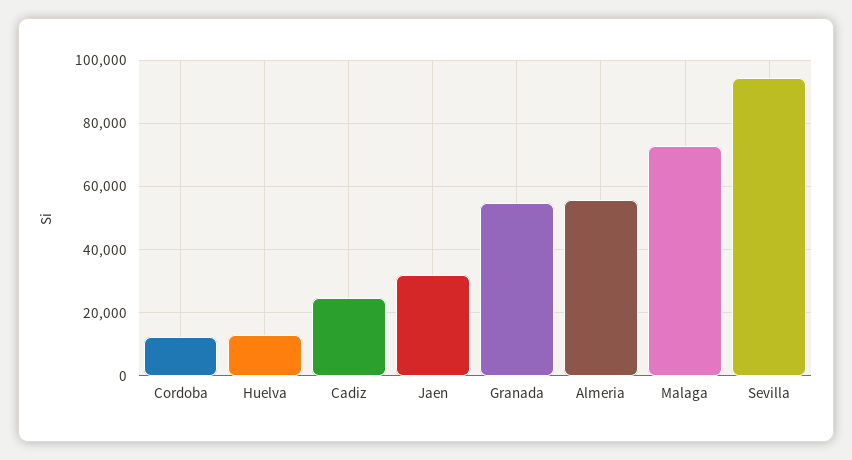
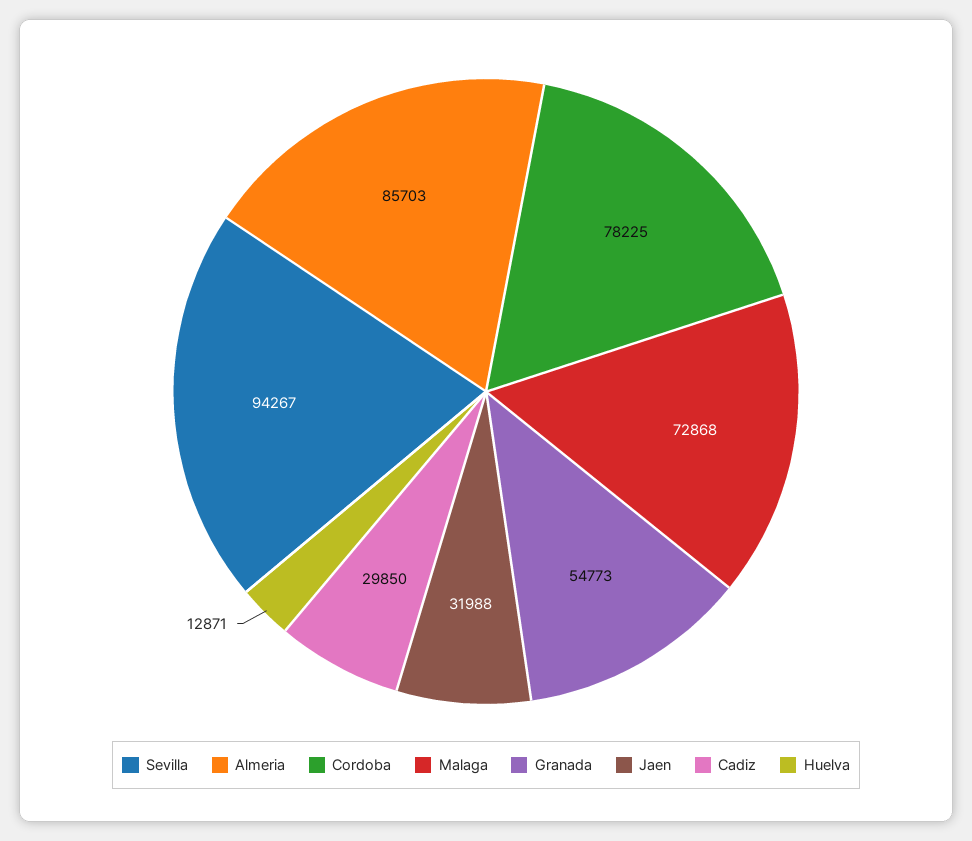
Cordoba: 12000 -> 78225
Cadiz: 24000 -> 29850
Almeria: 56000 -> 85703

